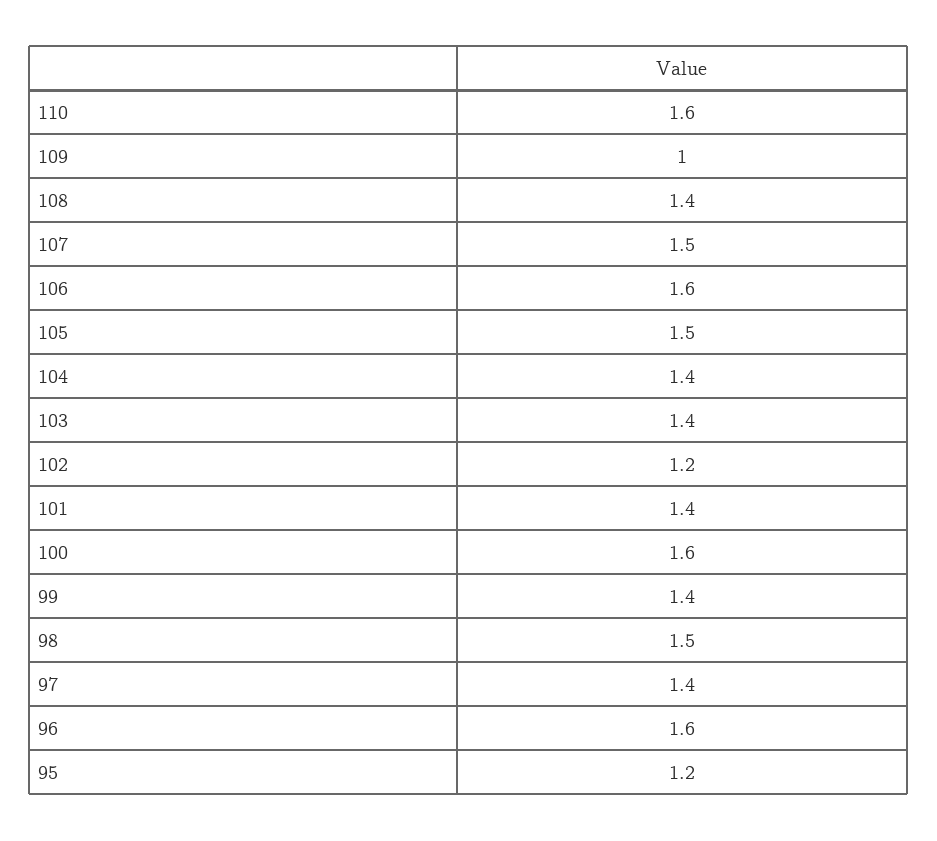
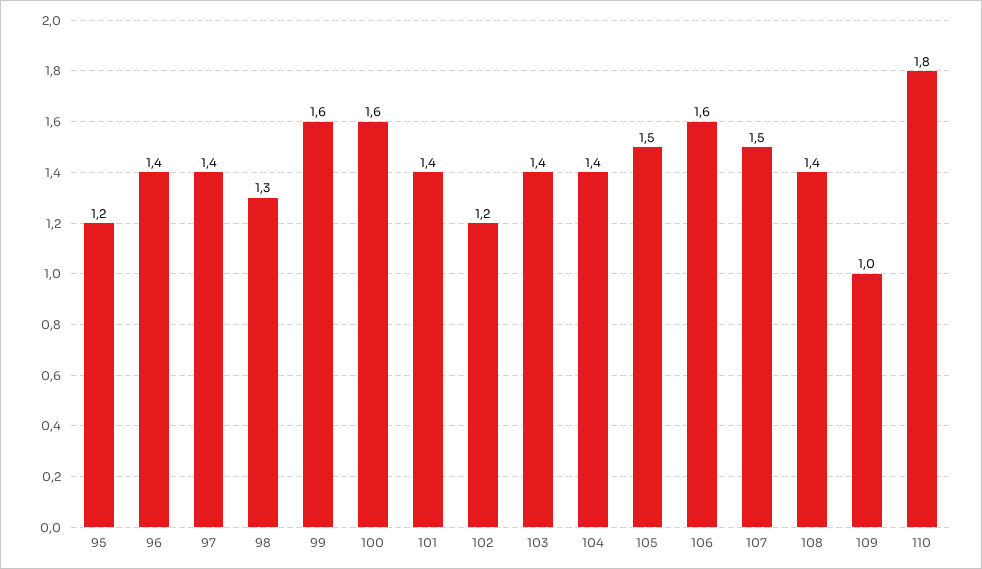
110: 1.6 -> 1.8
99: 1.4 -> 1.6
98: 1.5 -> 1.3
96: 1.6 -> 1.4

